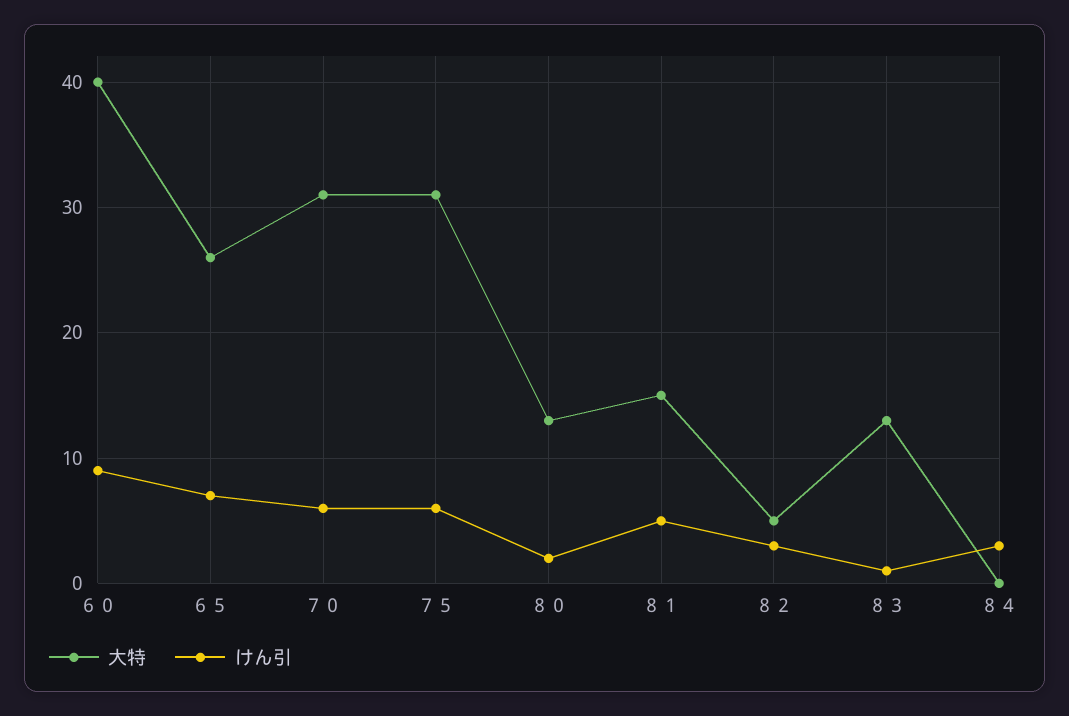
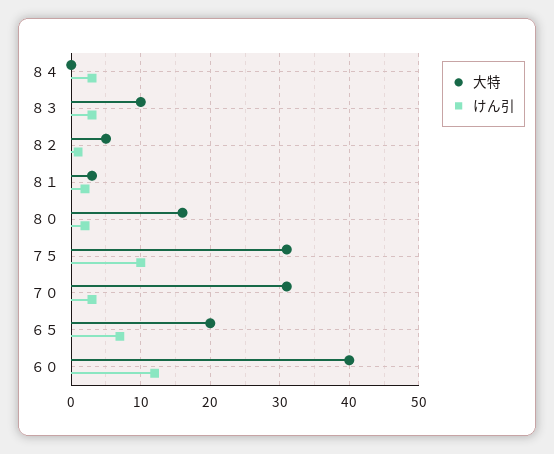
けん引, ６０: 9 -> 12
大特, ６５: 26 -> 20
けん引, ７０: 6 -> 3
けん引, ７５: 6 -> 10
大特, ８０: 13 -> 16
大特, ８１: 15 -> 3
けん引, ８１: 5 -> 2
けん引, ８２: 3 -> 1
大特, ８３: 13 -> 10
けん引, ８３: 1 -> 3

